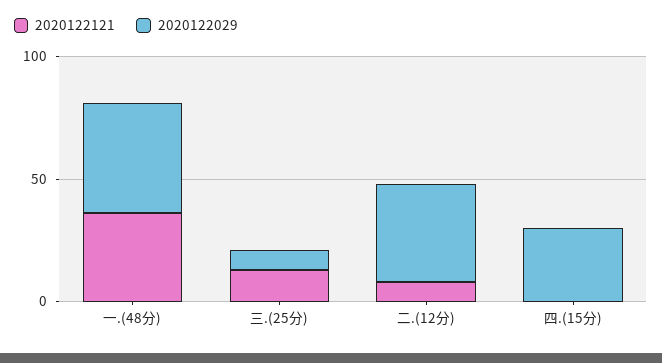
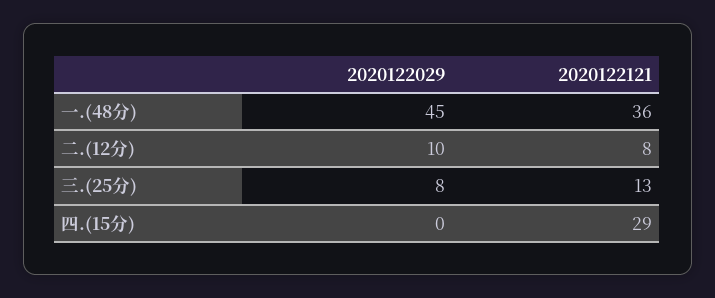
2020122029, 二.(12分): 40 -> 10
2020122121, 四.(15分): 0 -> 29
2020122029, 四.(15分): 30 -> 0

